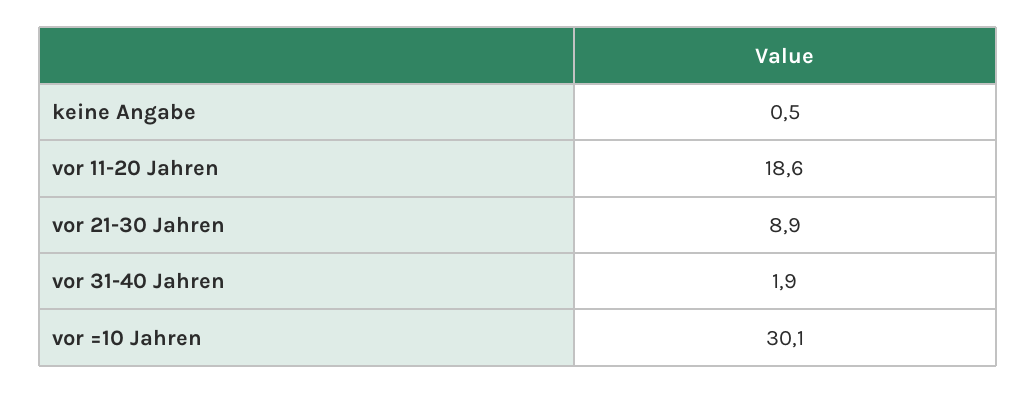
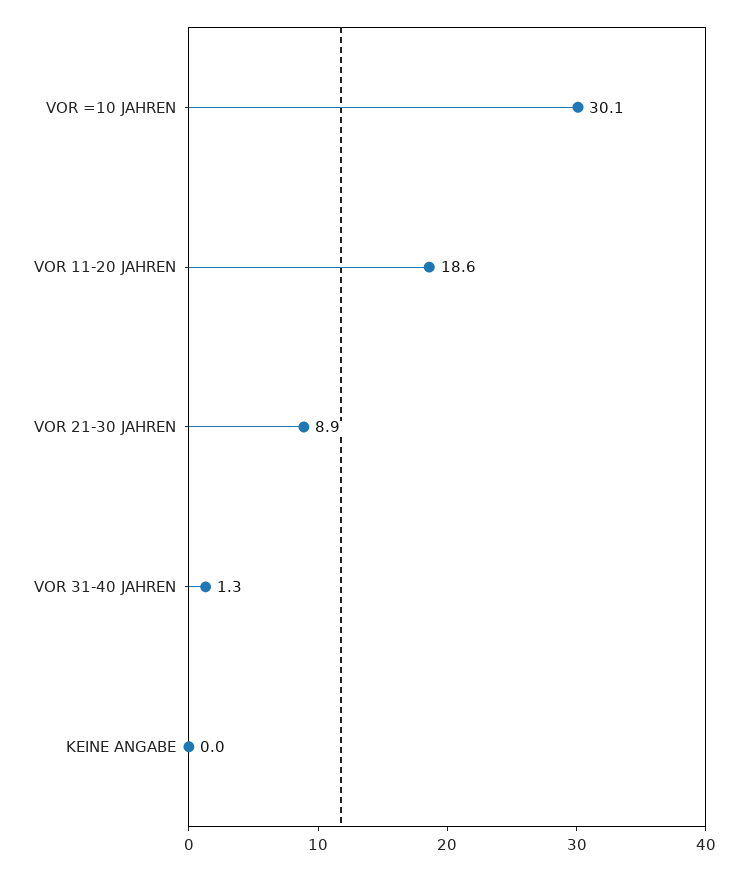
keine Angabe: 0.5 -> 0
vor 31-40 Jahren: 1.9 -> 1.3

